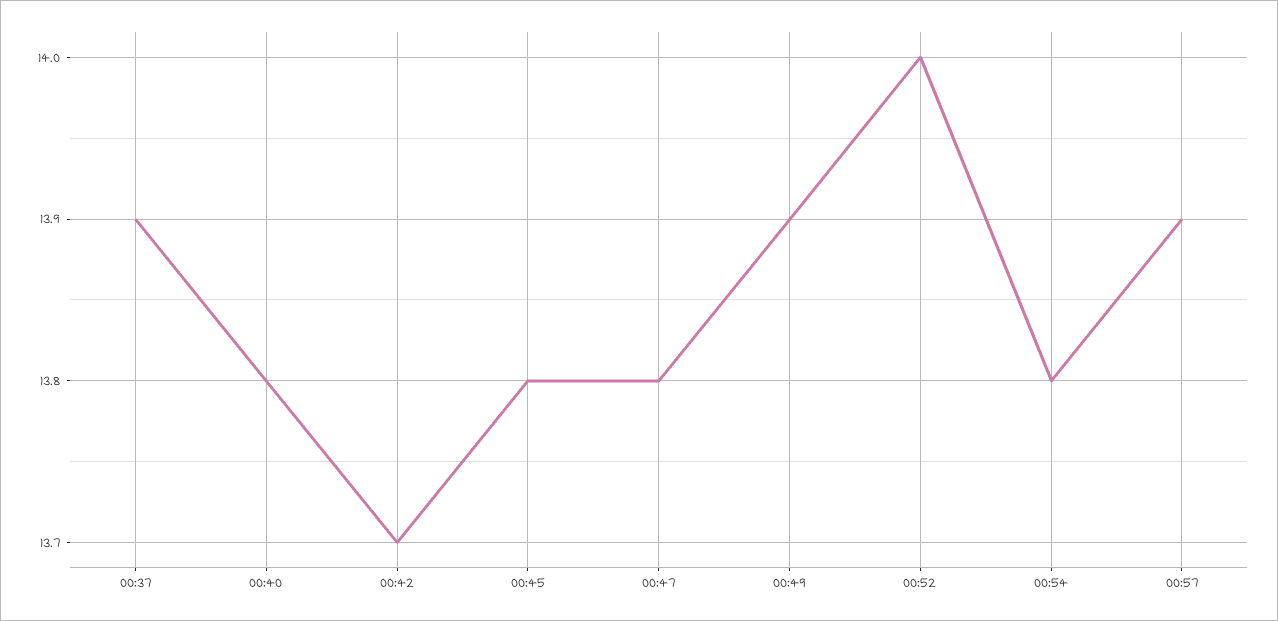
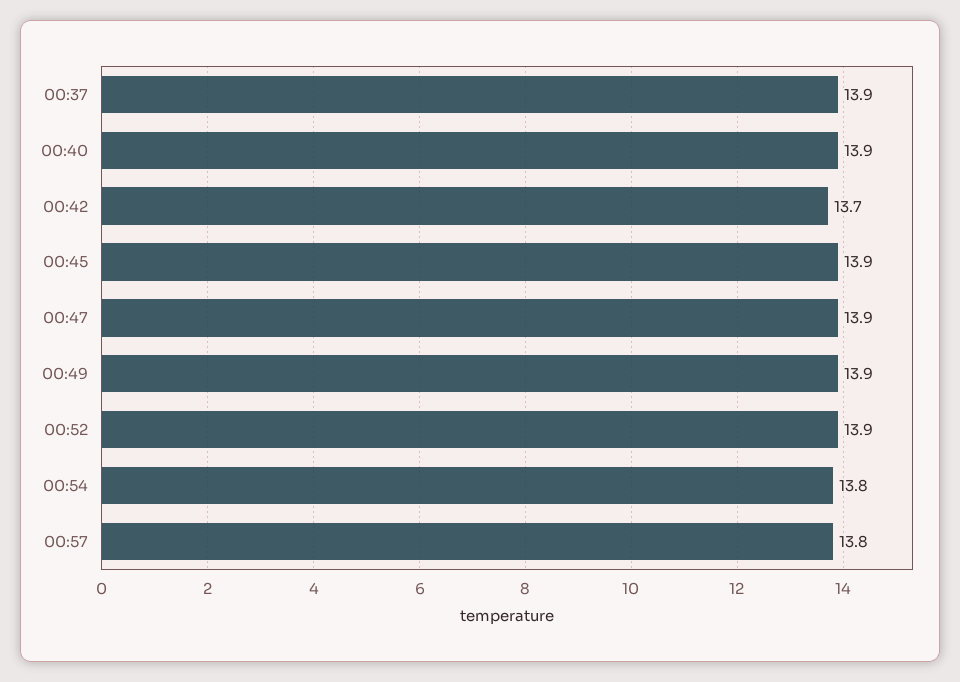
00:40: 13.8 -> 13.9
00:45: 13.8 -> 13.9
00:47: 13.8 -> 13.9
00:52: 14 -> 13.9
00:57: 13.9 -> 13.8

